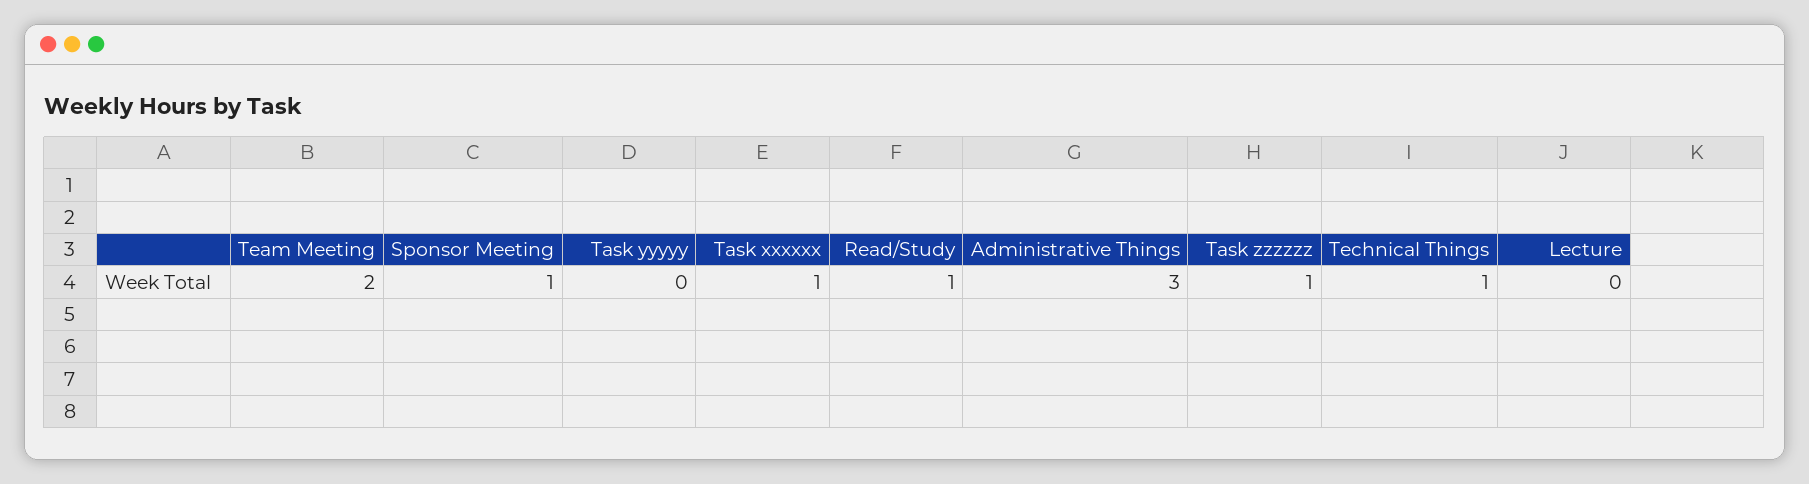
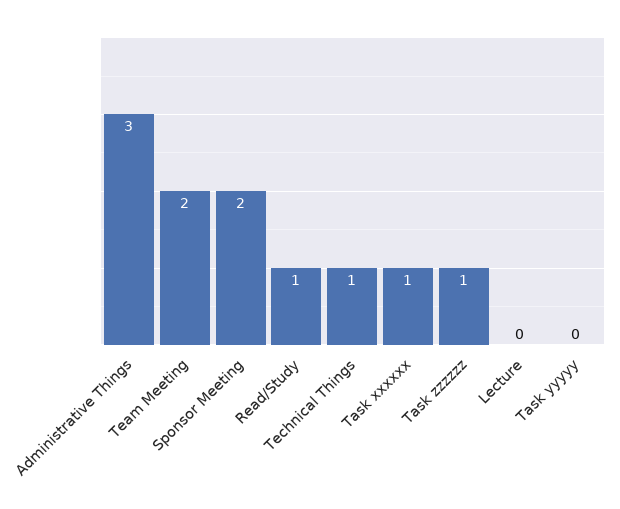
Sponsor Meeting: 1 -> 2

